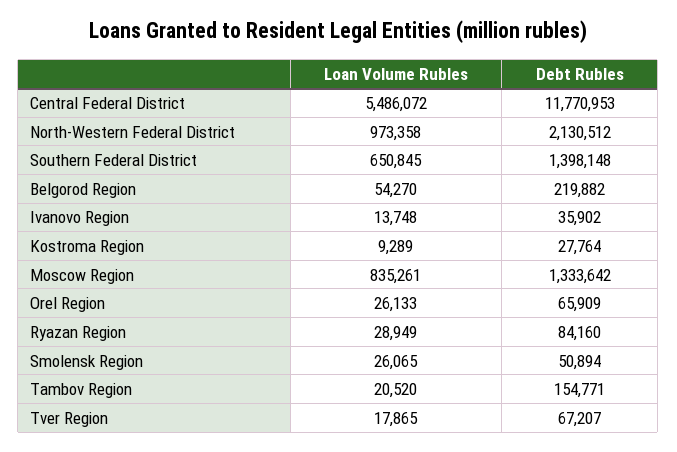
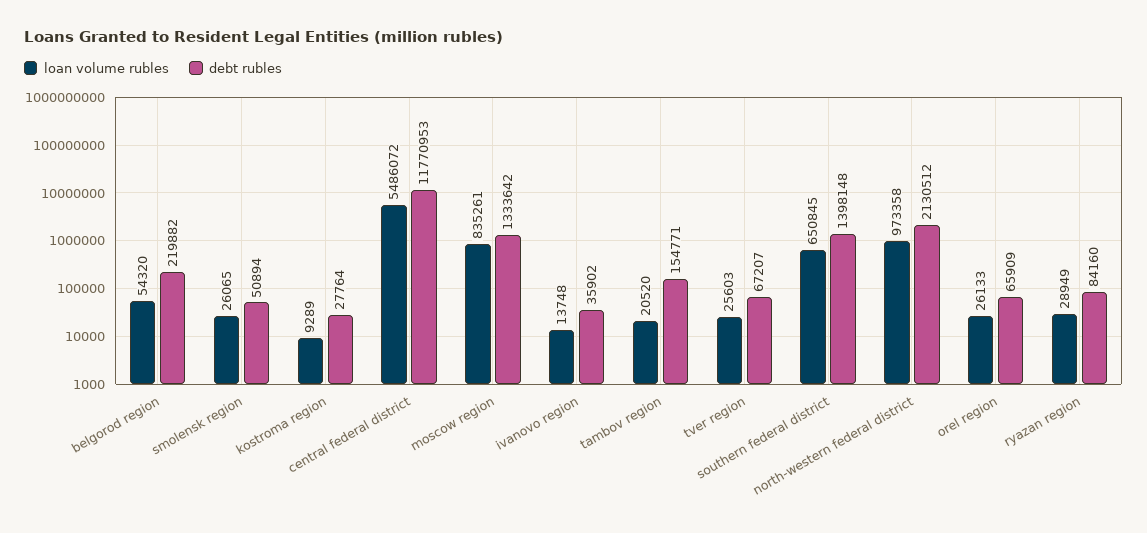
Loan Volume Rubles, Belgorod Region: 54270 -> 54320
Loan Volume Rubles, Tver Region: 17865 -> 25603

